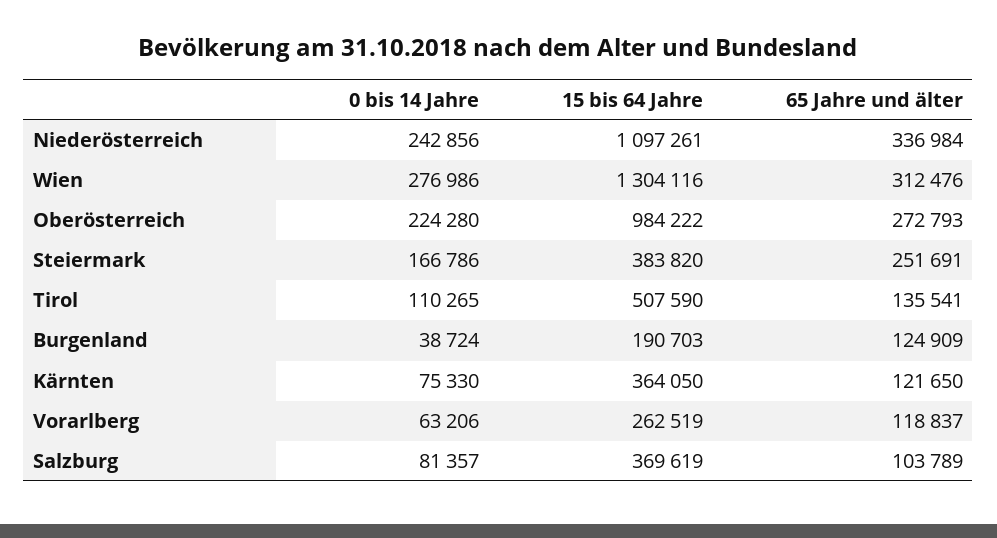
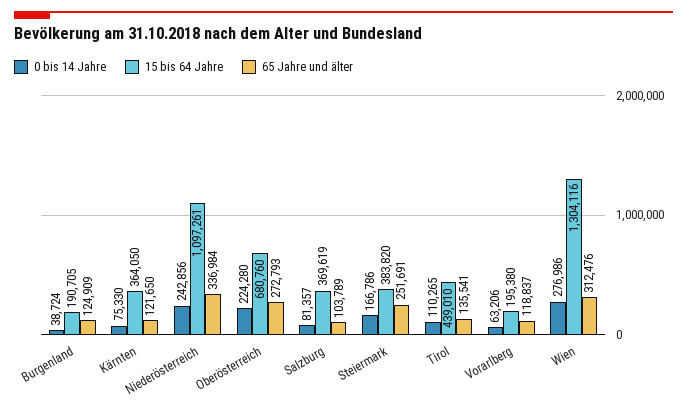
15 bis 64 Jahre, Oberösterreich: 984222 -> 680760
15 bis 64 Jahre, Tirol: 507590 -> 439010
15 bis 64 Jahre, Burgenland: 190703 -> 190705
15 bis 64 Jahre, Vorarlberg: 262519 -> 195380

